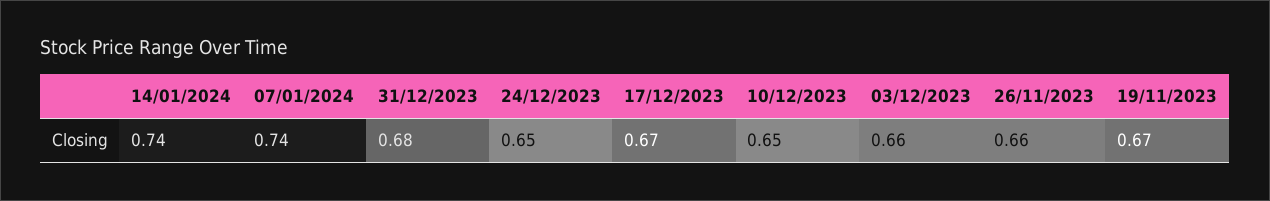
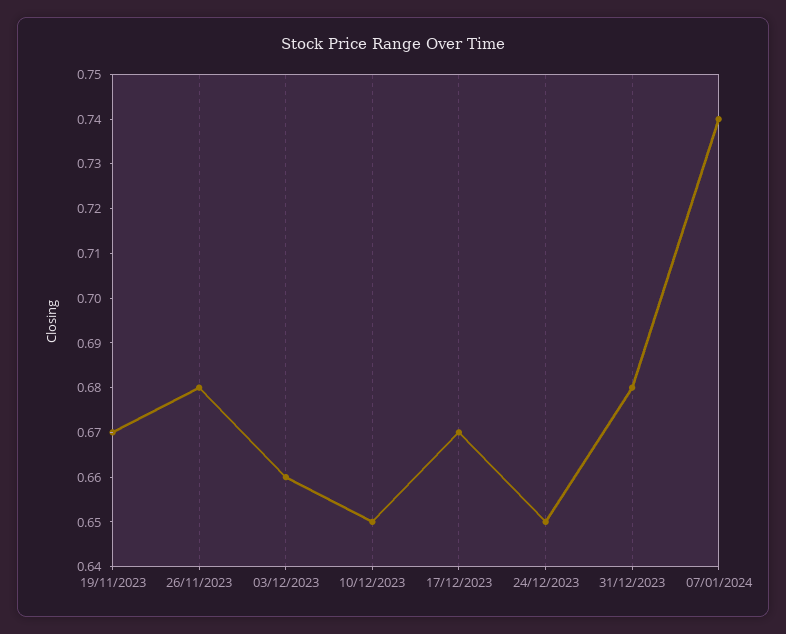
14/01/2024: 0.74 -> none
26/11/2023: 0.66 -> 0.68

